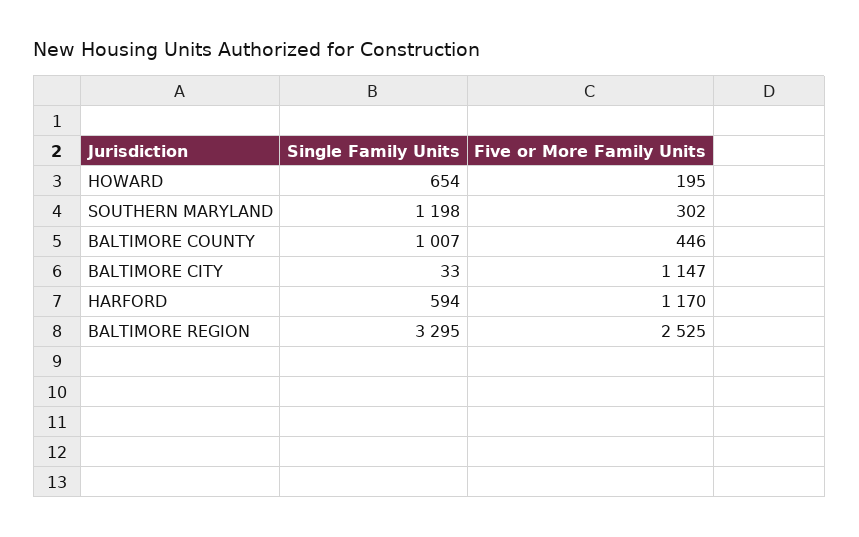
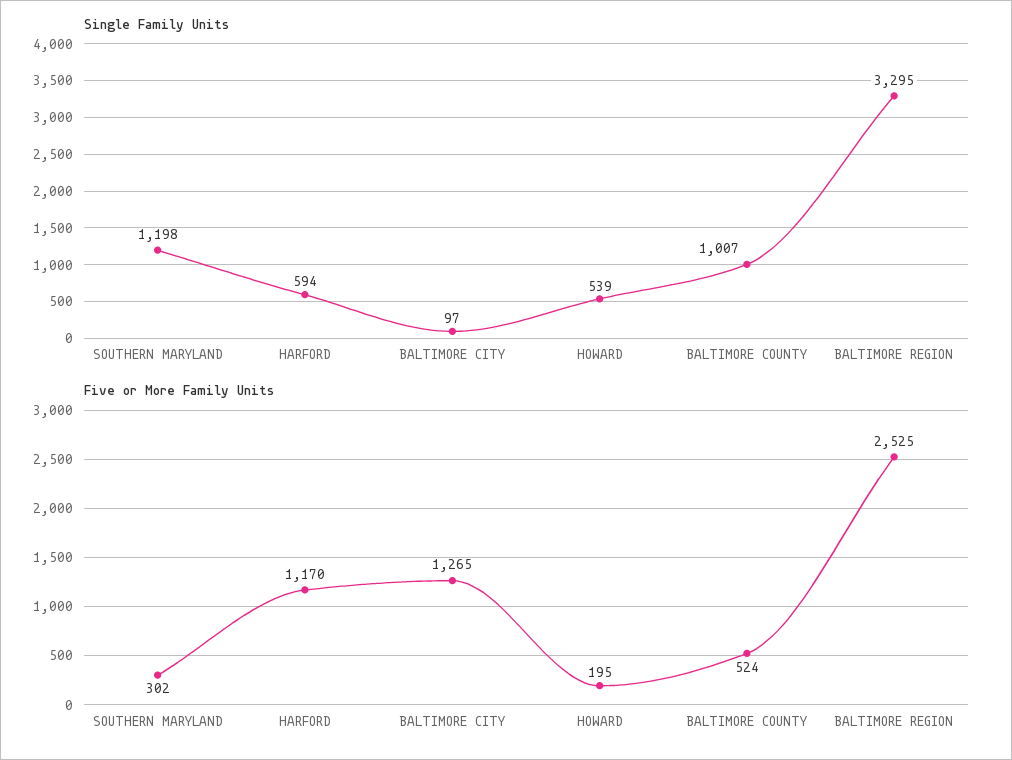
Single Family Units, HOWARD: 654 -> 539
Five or More Family Units, BALTIMORE COUNTY: 446 -> 524
Single Family Units, BALTIMORE CITY: 33 -> 97
Five or More Family Units, BALTIMORE CITY: 1147 -> 1265

